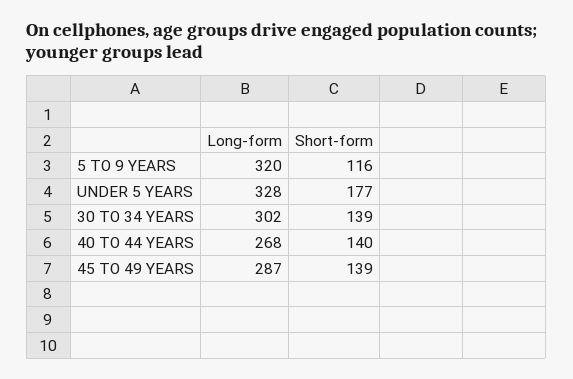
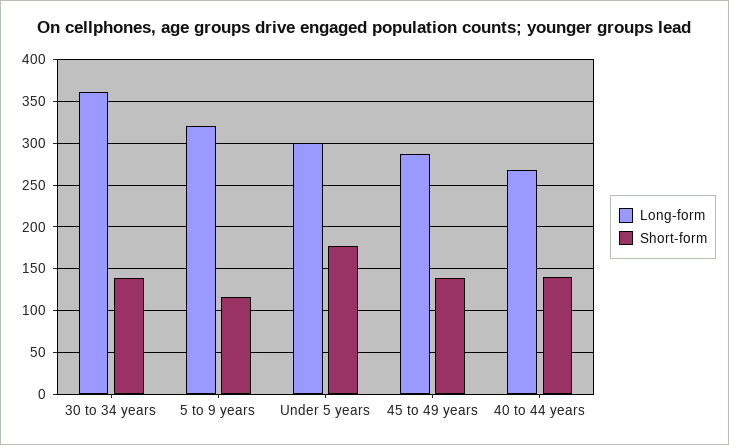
Long-form, UNDER 5 YEARS: 328 -> 300
Long-form, 30 TO 34 YEARS: 302 -> 360

